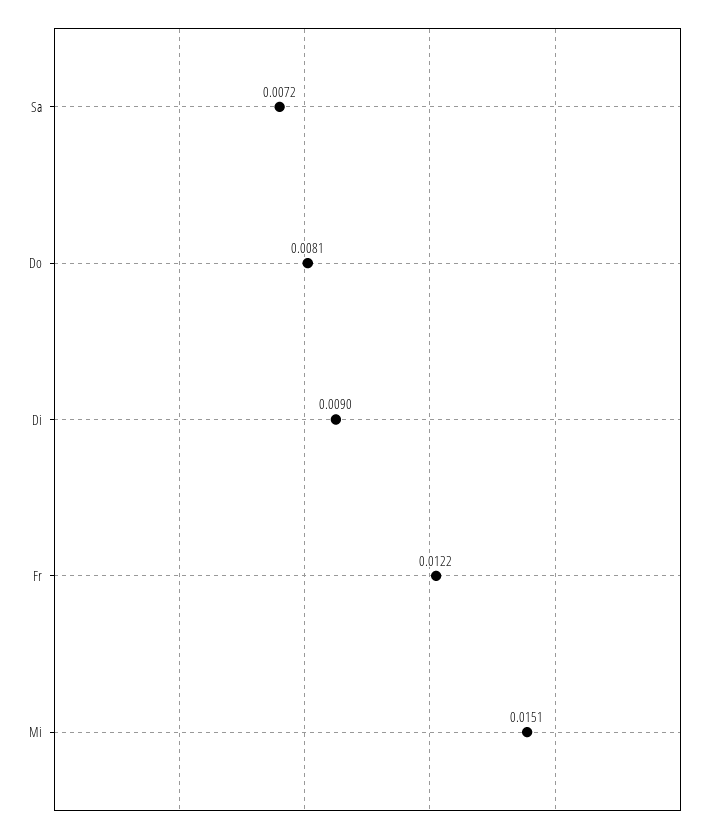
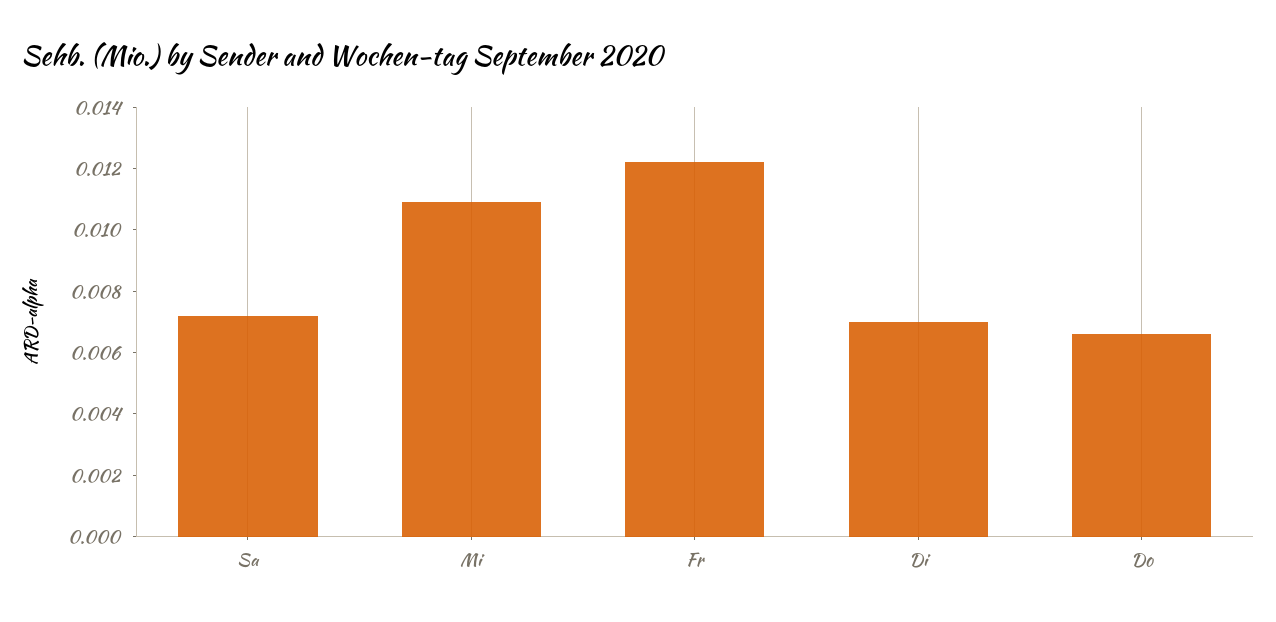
Do: 0.0081 -> 0.0065
Di: 0.009 -> 0.007
Mi: 0.0151 -> 0.011

